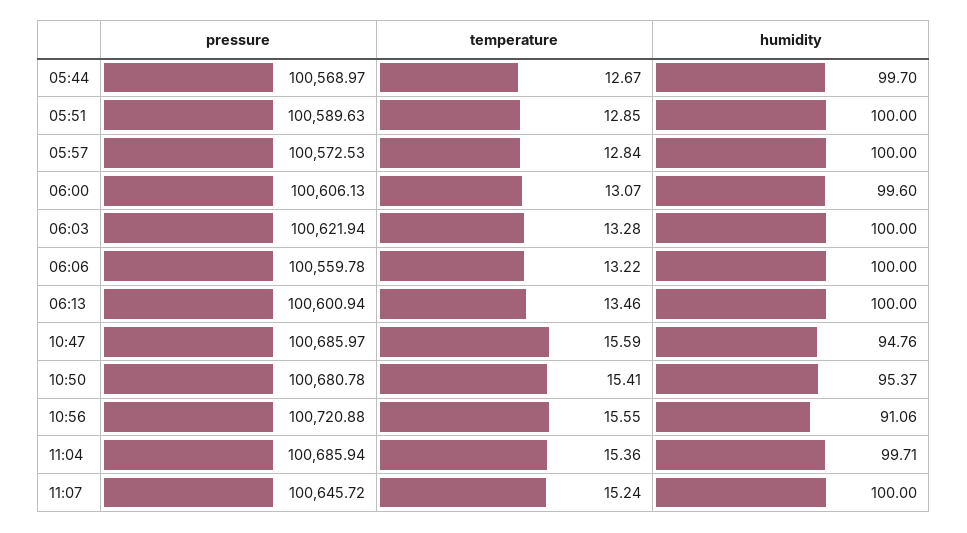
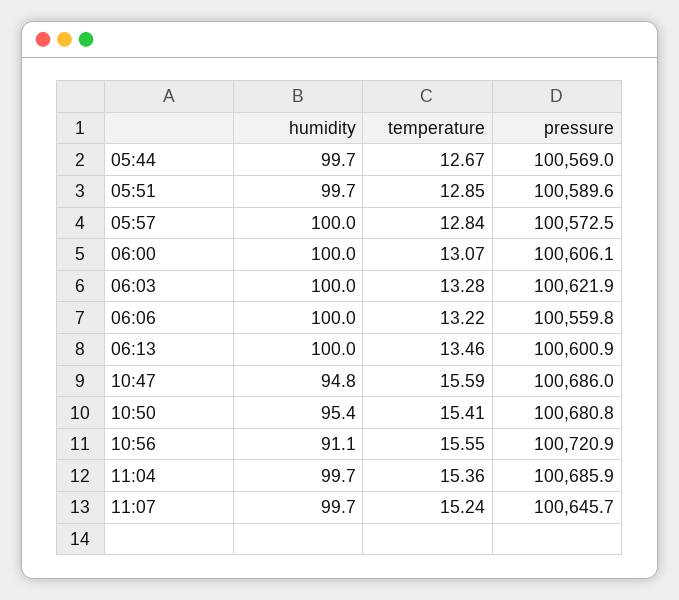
humidity, 05:51: 100 -> 99.7
humidity, 06:00: 99.6 -> 100
humidity, 11:07: 100 -> 99.7

